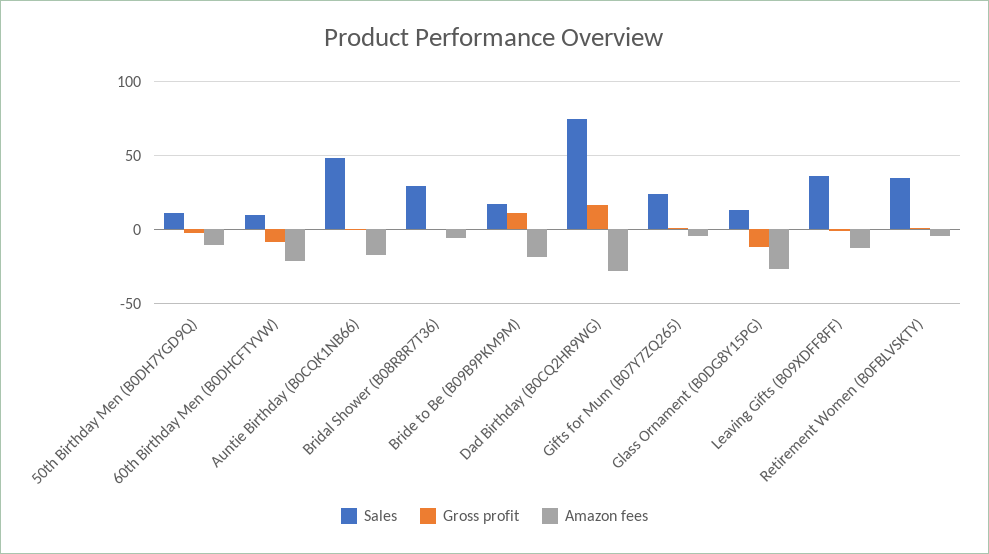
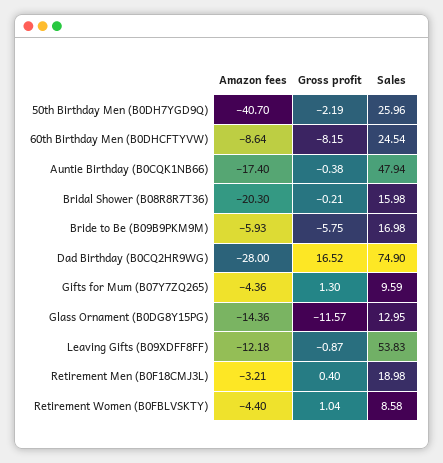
Sales, 50th Birthday Men (B0DH7YGD9Q): 10 -> 25.96
Amazon fees, 50th Birthday Men (B0DH7YGD9Q): -10 -> -40.7
Sales, 60th Birthday Men (B0DHCFTYVW): 10 -> 24.54
Amazon fees, 60th Birthday Men (B0DHCFTYVW): -20 -> -8.64
Sales, Bridal Shower (B08R8R7T36): 30 -> 15.98
Amazon fees, Bridal Shower (B08R8R7T36): -5 -> -20.3
Gross profit, Bride to Be (B09B9PKM9M): 10 -> -5.75
Amazon fees, Bride to Be (B09B9PKM9M): -20 -> -5.93
Sales, Gifts for Mum (B07Y7ZQ265): 25 -> 9.59
Amazon fees, Glass Ornament (B0DG8Y15PG): -25 -> -14.36
Sales, Leaving Gifts (B09XDFF8FF): 35 -> 53.83
Sales, Retirement Women (B0FBLVSKTY): 35 -> 8.58
Amazon fees, Retirement Men (B0F18CMJ3L): none -> -3.21
Gross profit, Retirement Men (B0F18CMJ3L): none -> 0.4
Sales, Retirement Men (B0F18CMJ3L): none -> 18.98

